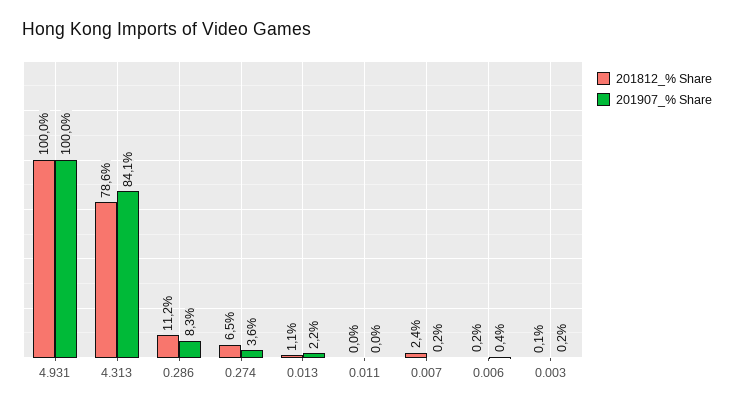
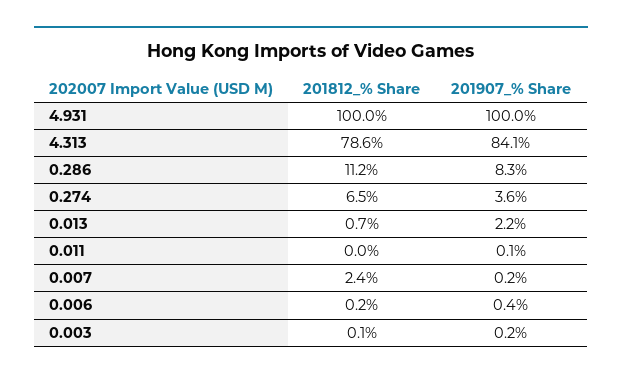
201812_% Share, 0.013: 1.1 -> 0.7
201907_% Share, 0.011: 0 -> 0.1

